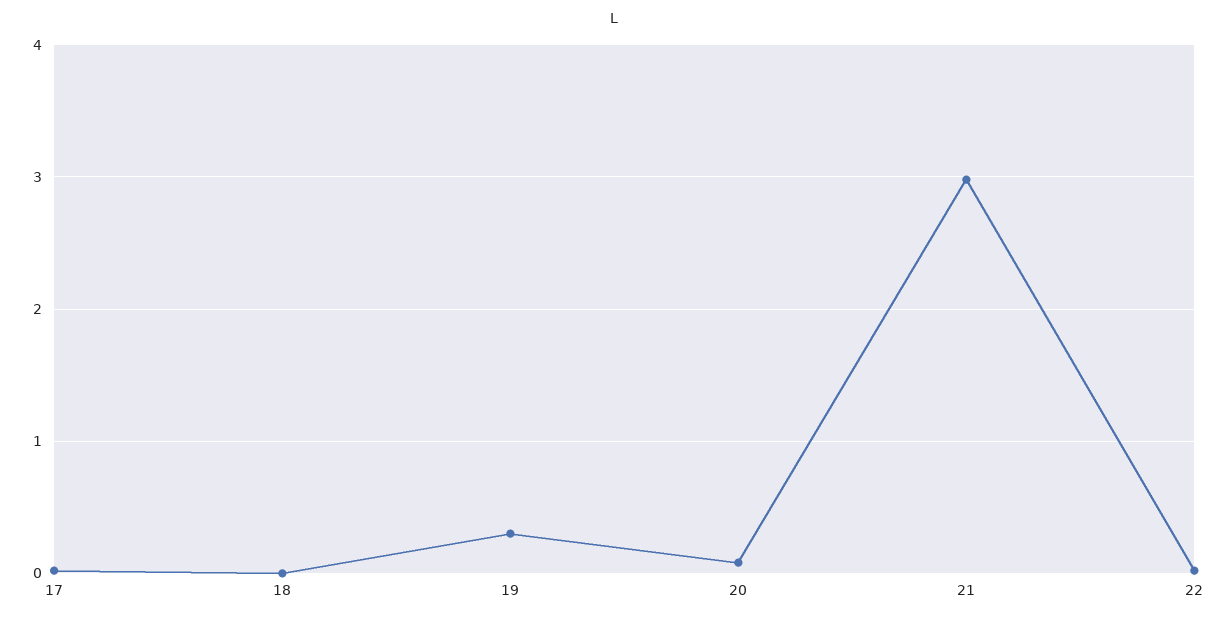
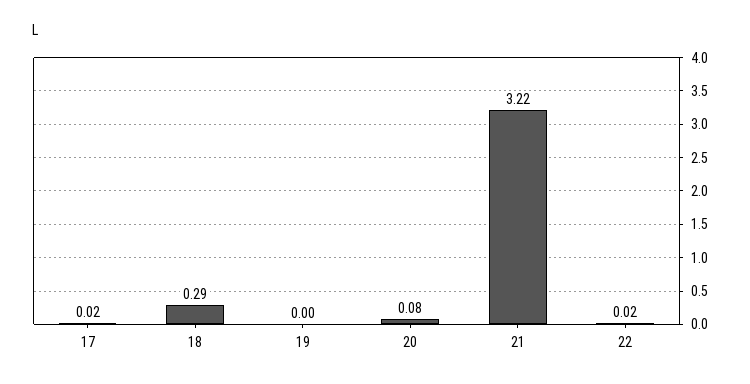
18: 0 -> 0.29
19: 0.3 -> 0
21: 3 -> 3.22

